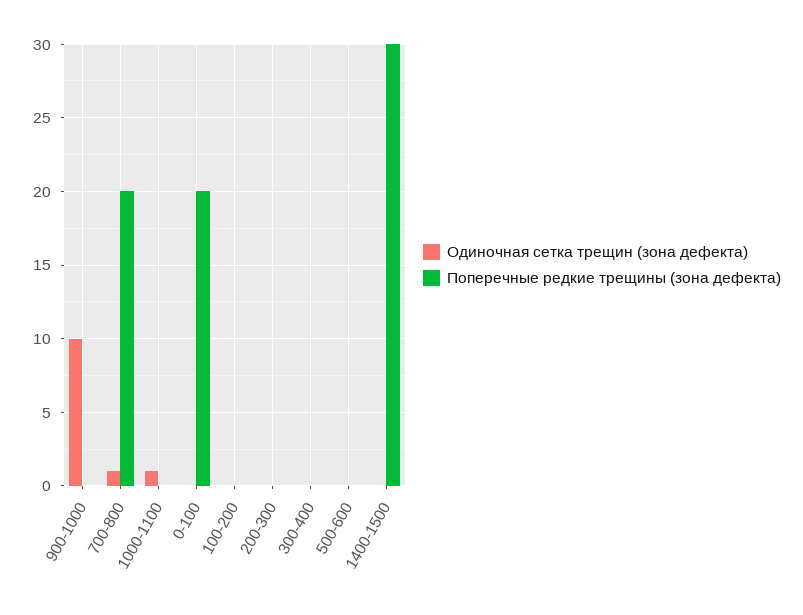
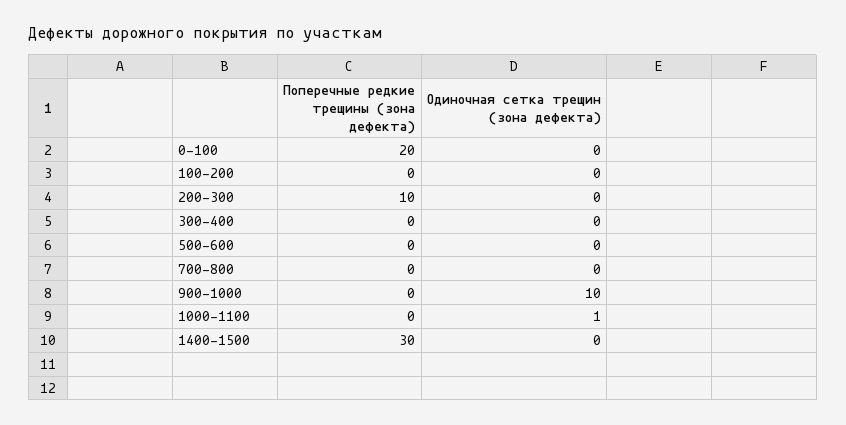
Одиночная сетка трещин (зона дефекта), 700-800: 1 -> 0
Поперечные редкие трещины (зона дефекта), 700-800: 20 -> 0
Поперечные редкие трещины (зона дефекта), 200-300: 0 -> 10

